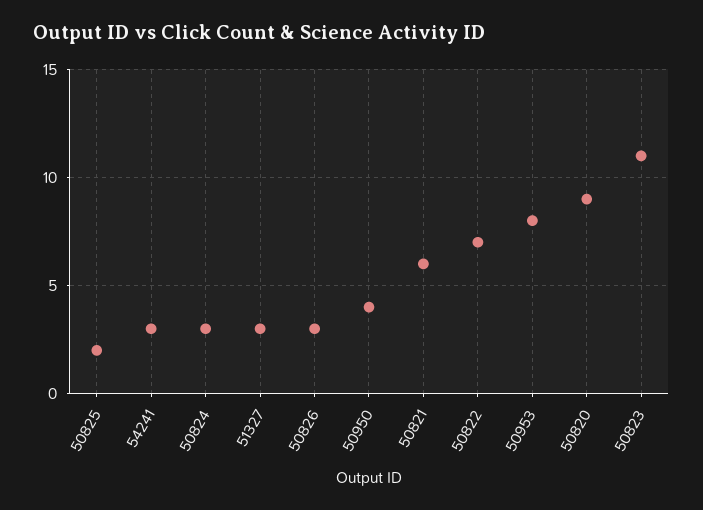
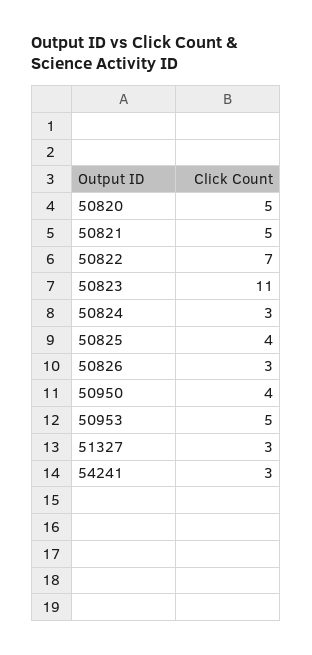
50825: 2 -> 4
50821: 6 -> 5
50953: 8 -> 5
50820: 9 -> 5

